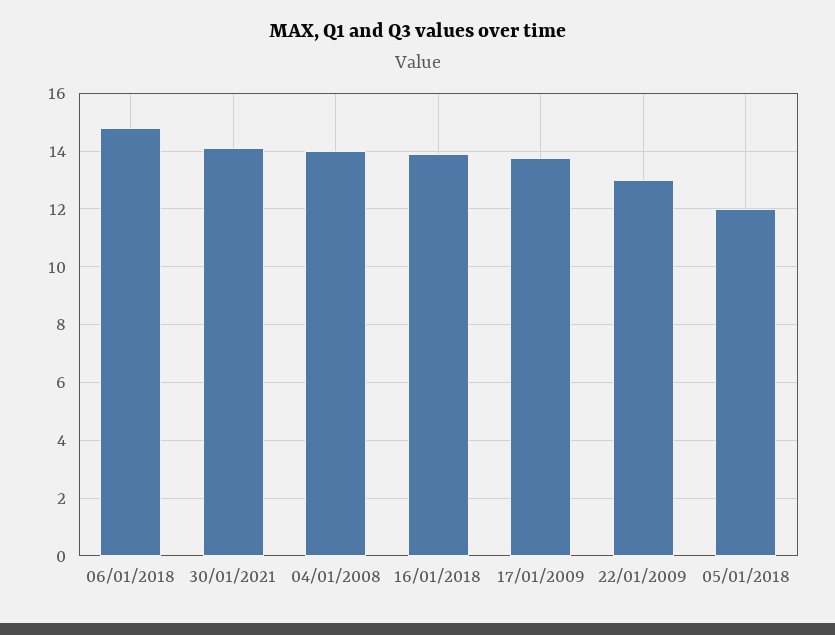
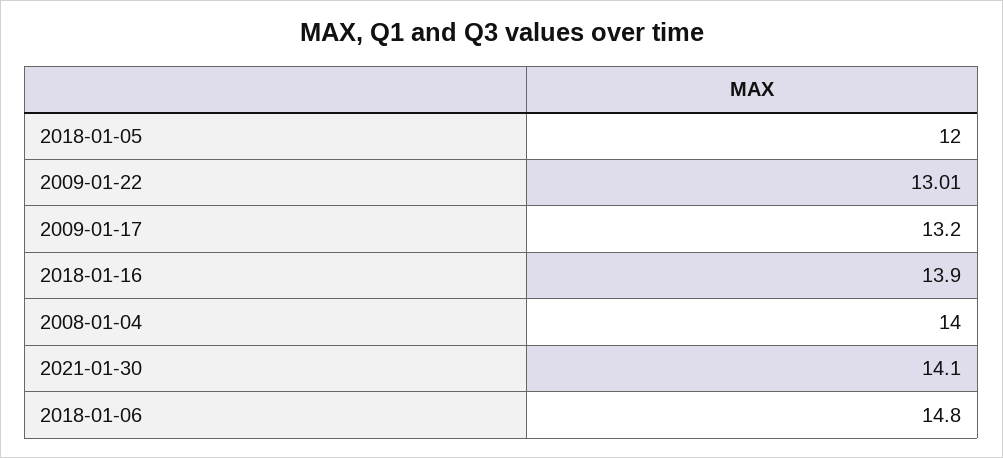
17/01/2009: 13.75 -> 13.2

